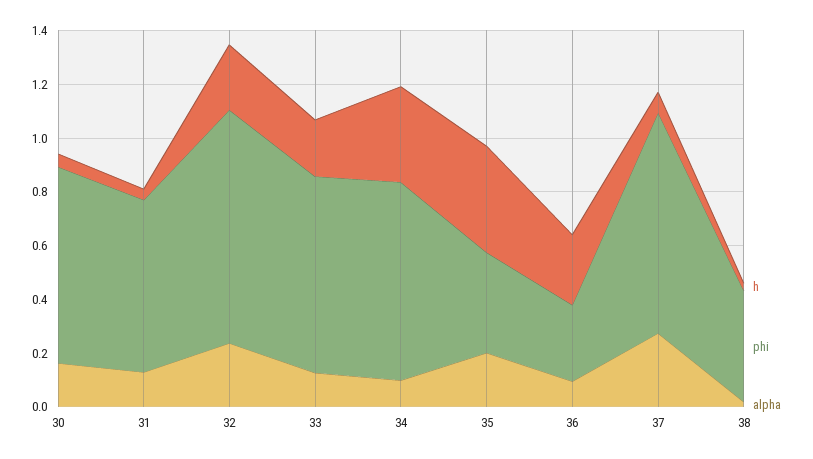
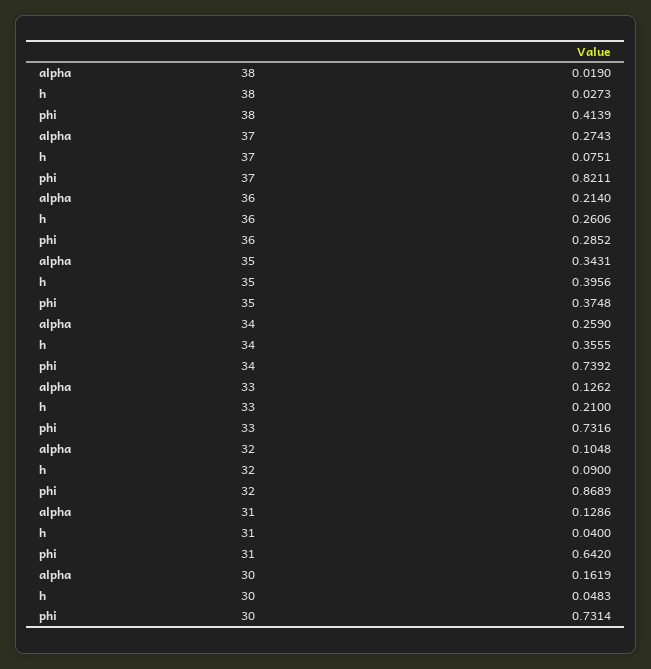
h, 32: 0.25 -> 0.09
alpha, 32: 0.25 -> 0.1048
alpha, 34: 0.1 -> 0.259
alpha, 35: 0.2 -> 0.3431
alpha, 36: 0.1 -> 0.214

